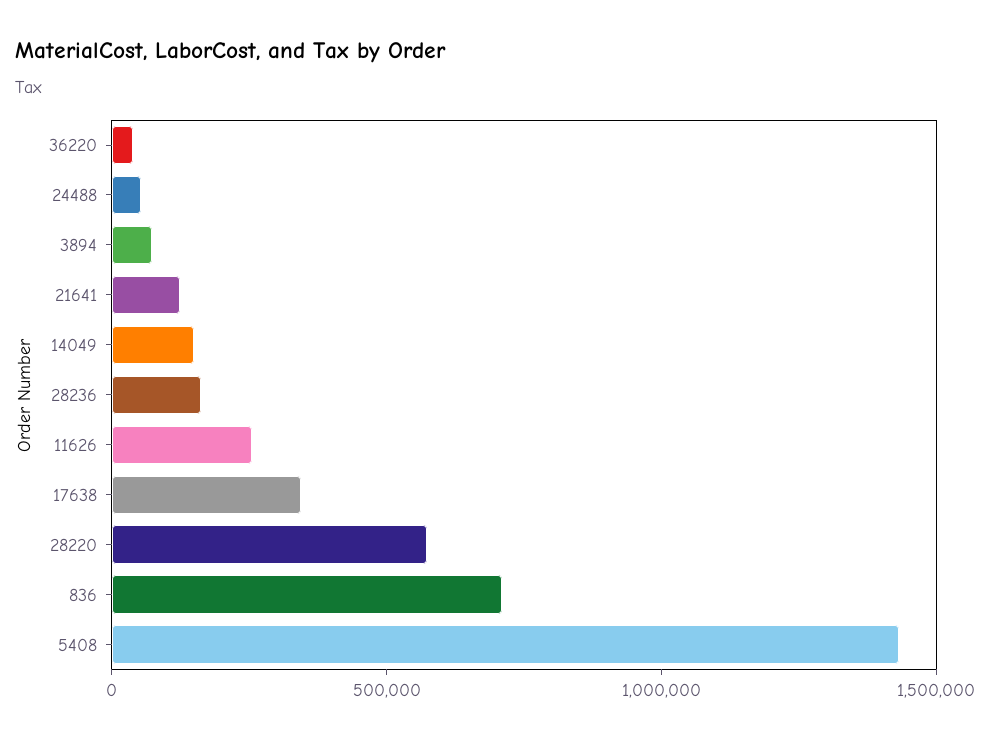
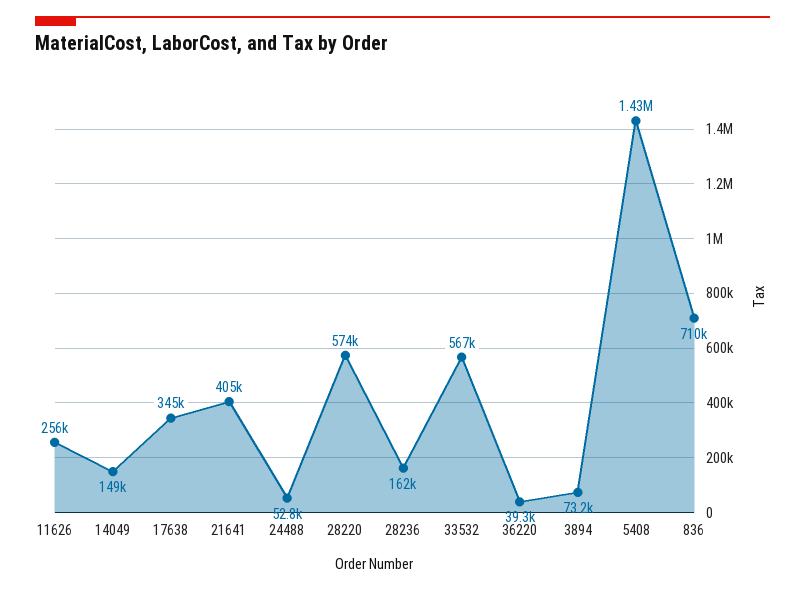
21641: 100000 -> 405000
33532: none -> 567000

